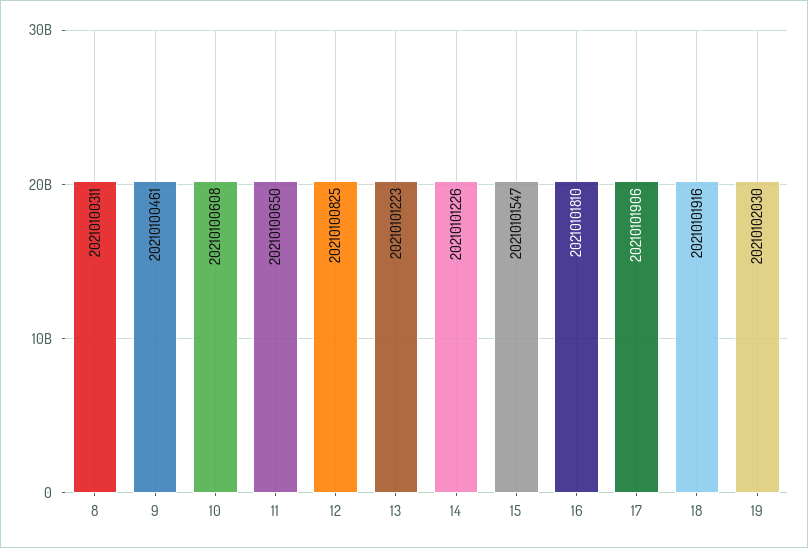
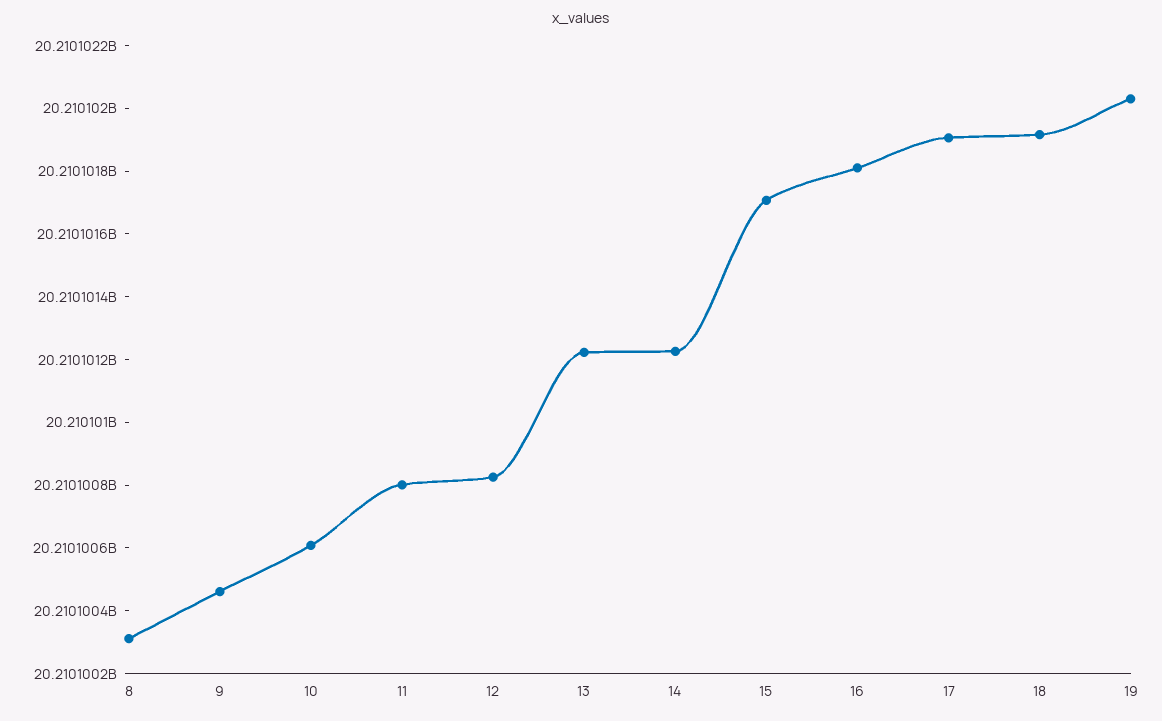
11: 20210100650 -> 20210100800
15: 20210101547 -> 20210101700

